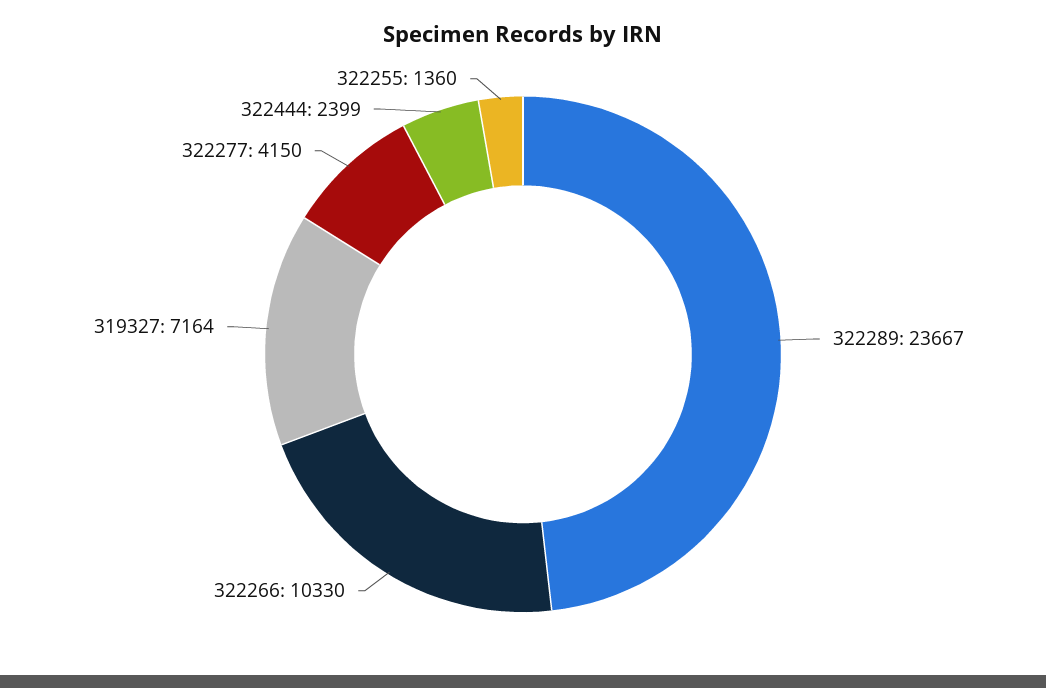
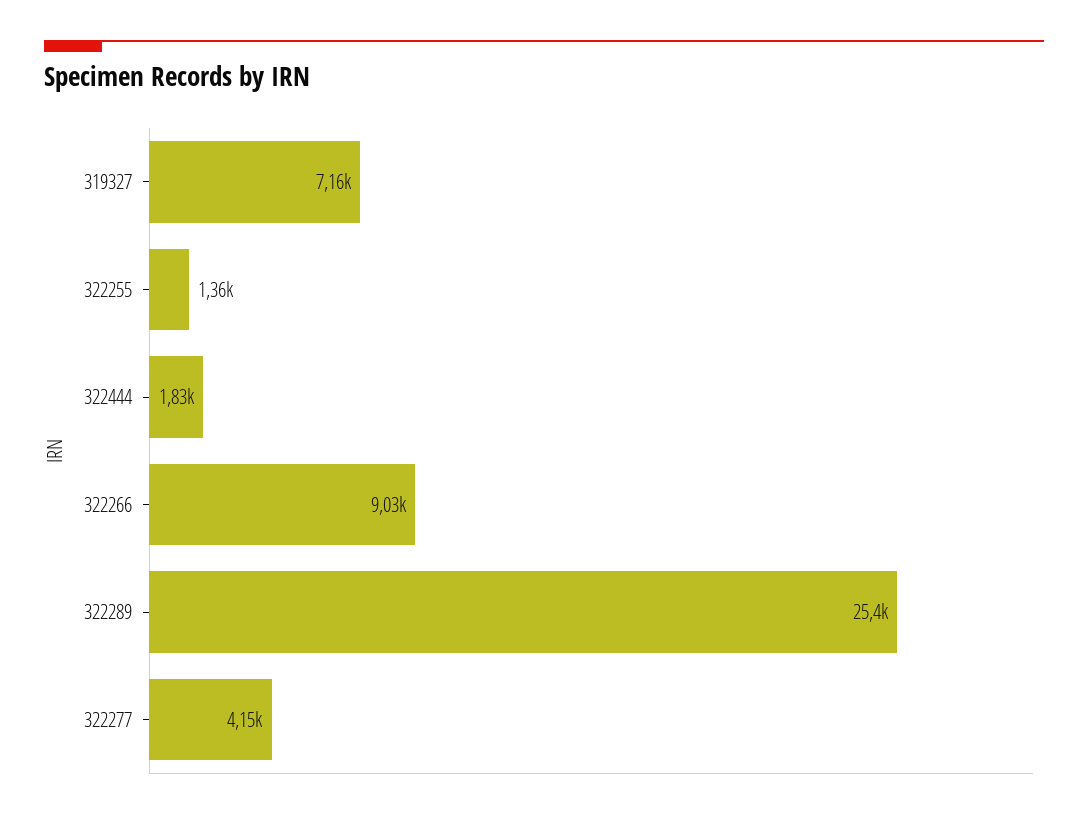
322289: 23667 -> 25400
322266: 10330 -> 9030
322444: 2399 -> 1830

